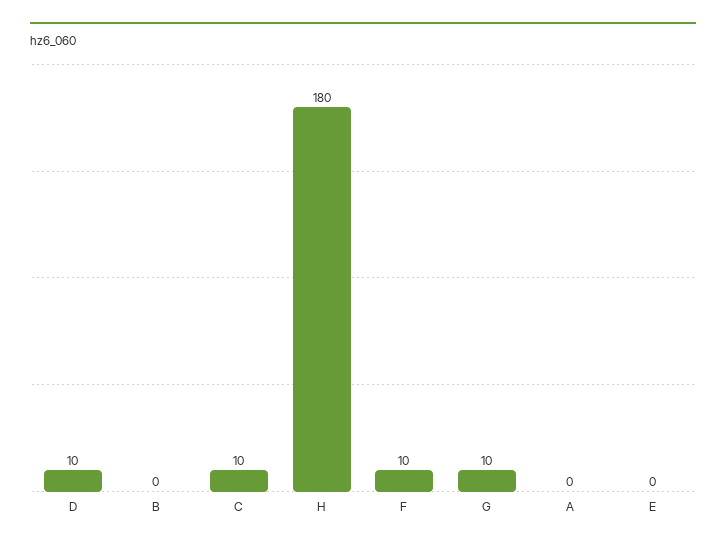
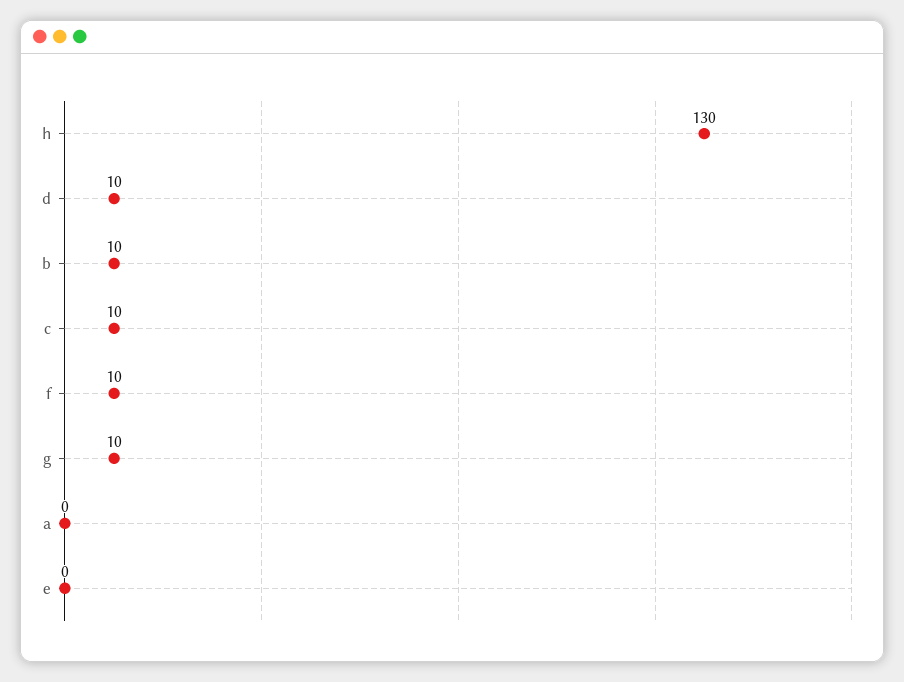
B: 0 -> 10
H: 180 -> 130

